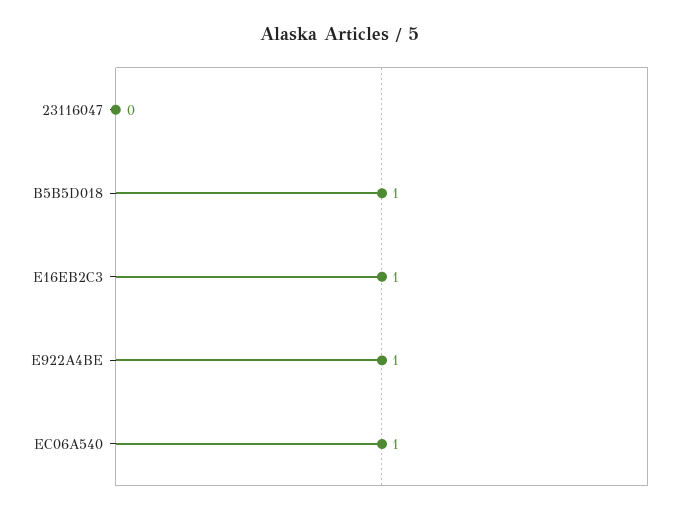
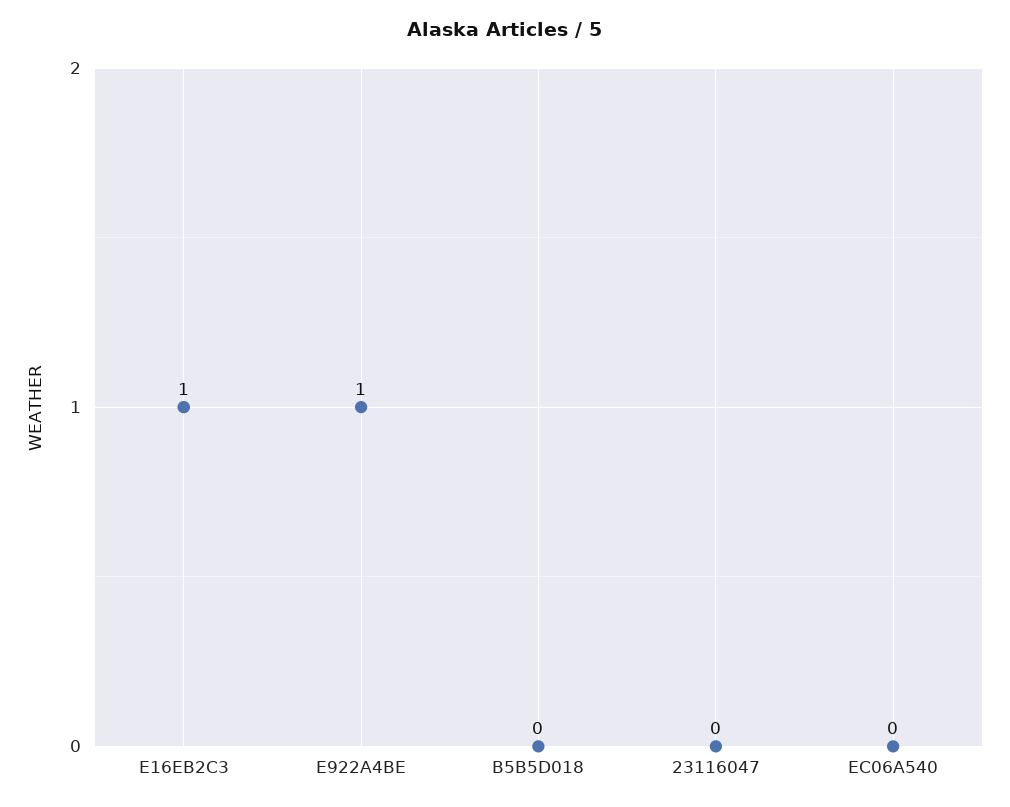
B5B5D018: 1 -> 0
EC06A540: 1 -> 0

